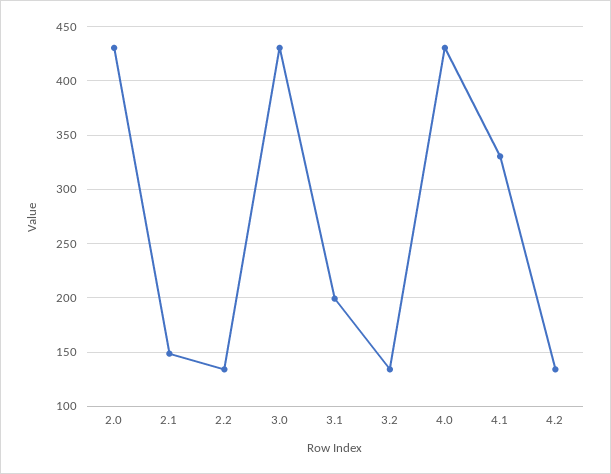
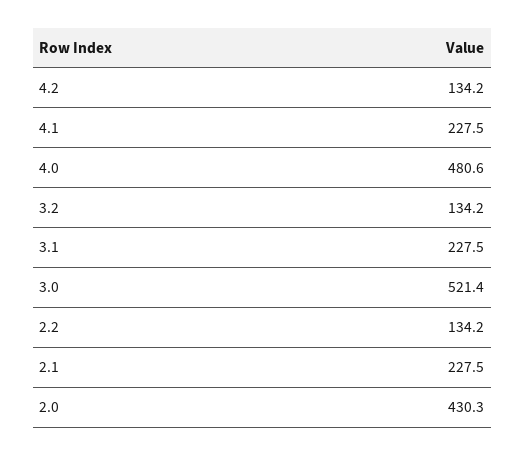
2.1: 150 -> 227.5
3.0: 430 -> 521.4
3.1: 200 -> 227.5
4.0: 430 -> 480.6
4.1: 330 -> 227.5

